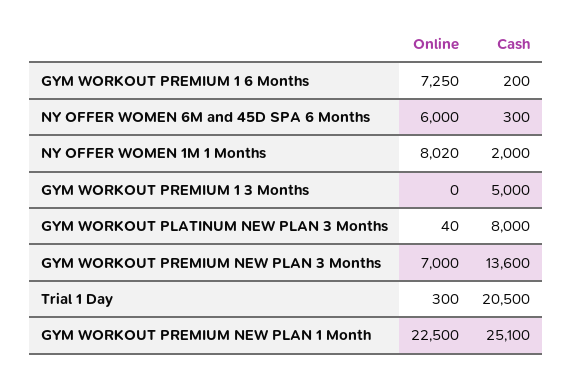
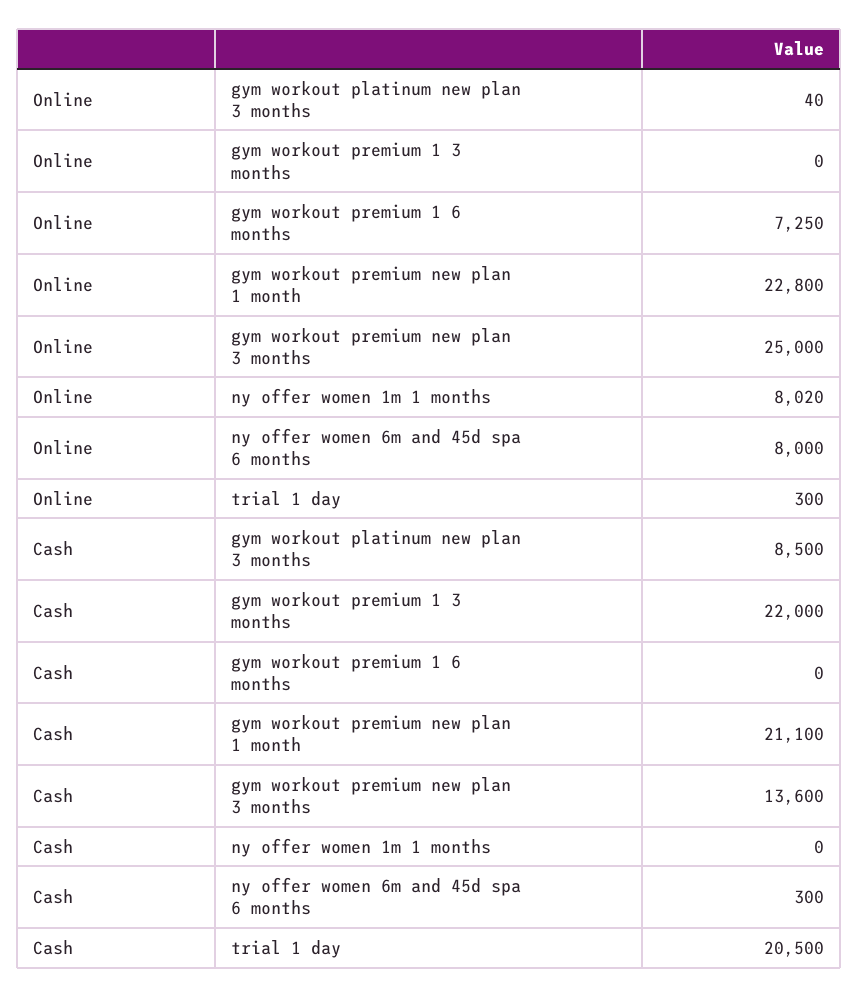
Cash, GYM WORKOUT PREMIUM 1 6 Months: 200 -> 0
Online, NY OFFER WOMEN 6M and 45D SPA 6 Months: 6000 -> 8000
Cash, NY OFFER WOMEN 1M 1 Months: 2000 -> 0
Cash, GYM WORKOUT PREMIUM 1 3 Months: 5000 -> 22000
Cash, GYM WORKOUT PLATINUM NEW PLAN 3 Months: 8000 -> 8500
Online, GYM WORKOUT PREMIUM NEW PLAN 3 Months: 7000 -> 25000
Online, GYM WORKOUT PREMIUM NEW PLAN 1 Month: 22500 -> 22800
Cash, GYM WORKOUT PREMIUM NEW PLAN 1 Month: 25100 -> 21100

